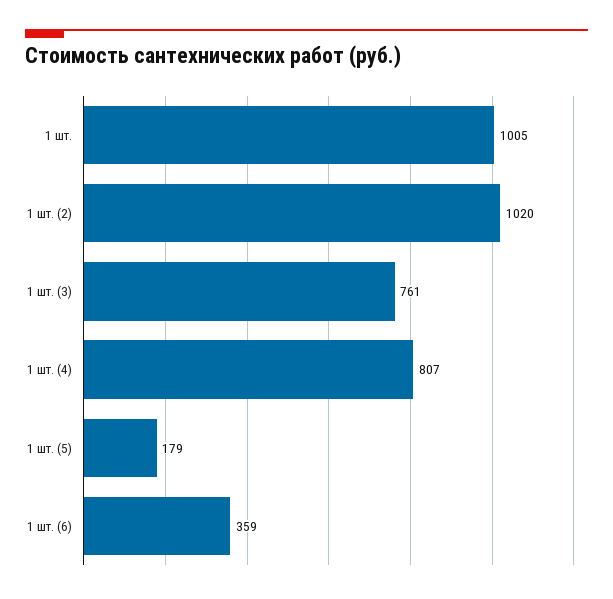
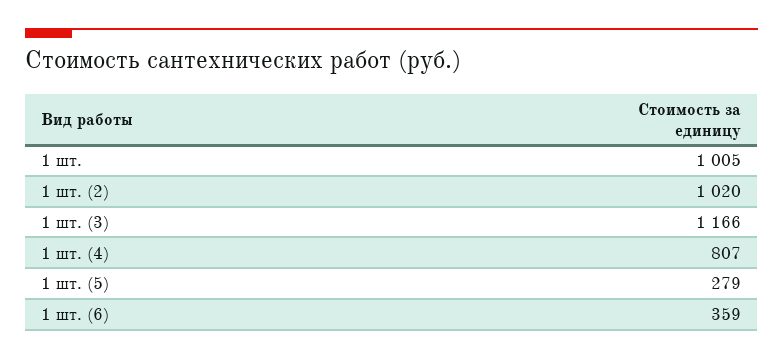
1 шт. (3): 761 -> 1166
1 шт. (5): 179 -> 279

